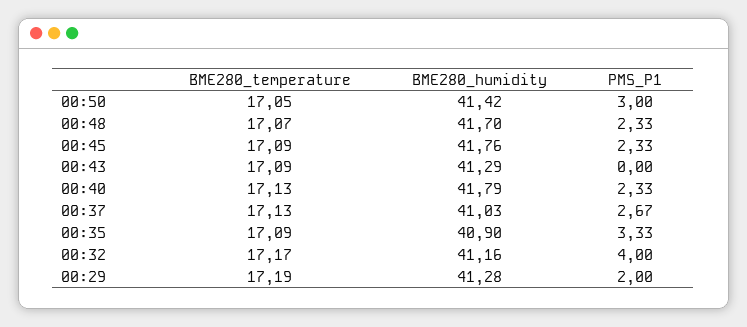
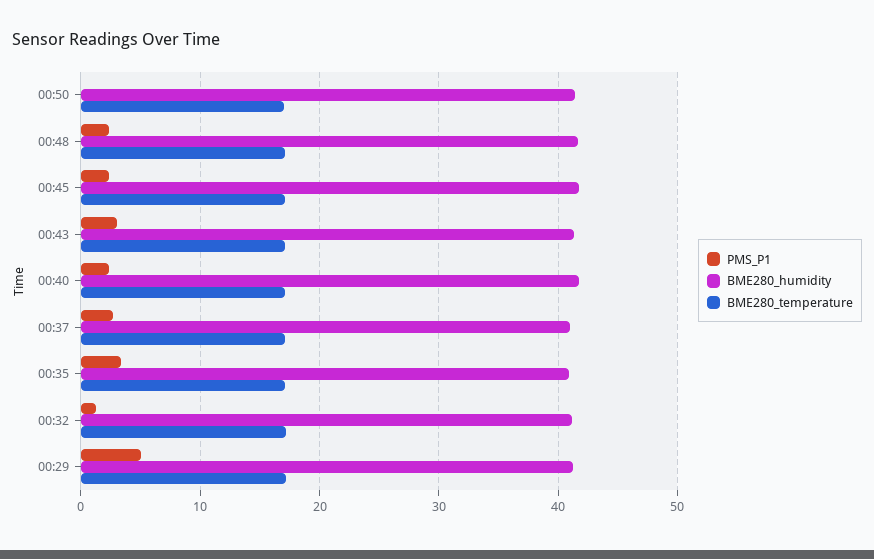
PMS_P1, 00:50: 3 -> 0
PMS_P1, 00:43: 0 -> 3
PMS_P1, 00:32: 4 -> 1
PMS_P1, 00:29: 2 -> 5

